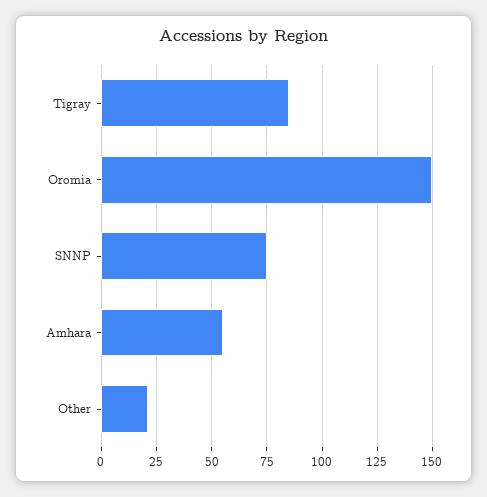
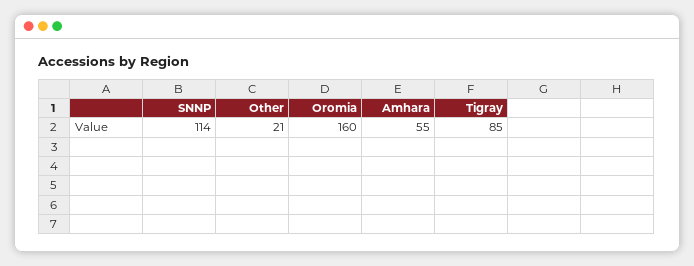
Oromia: 150 -> 160
SNNP: 75 -> 114

